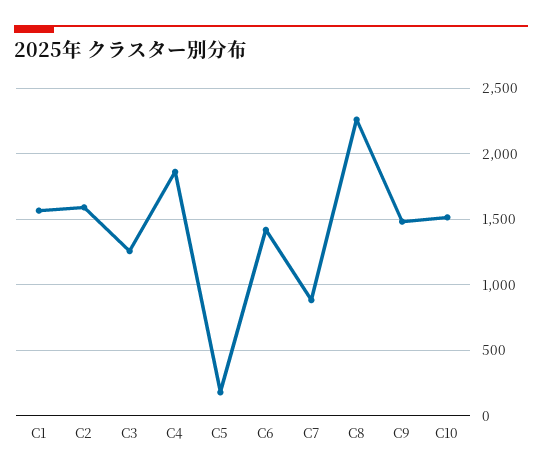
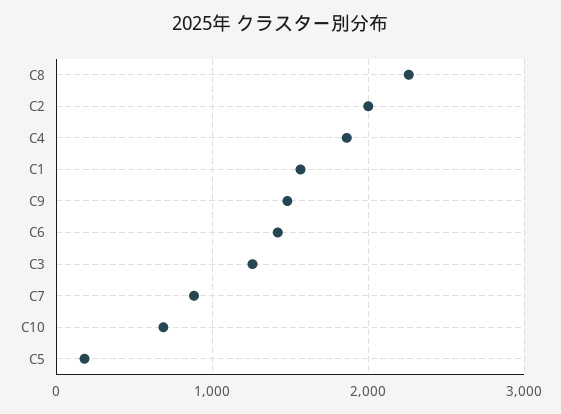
C2: 1600 -> 2000
C10: 1500 -> 700

